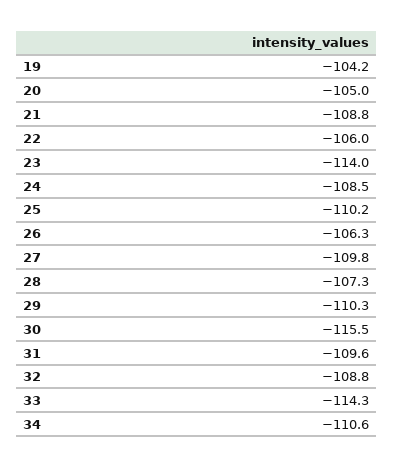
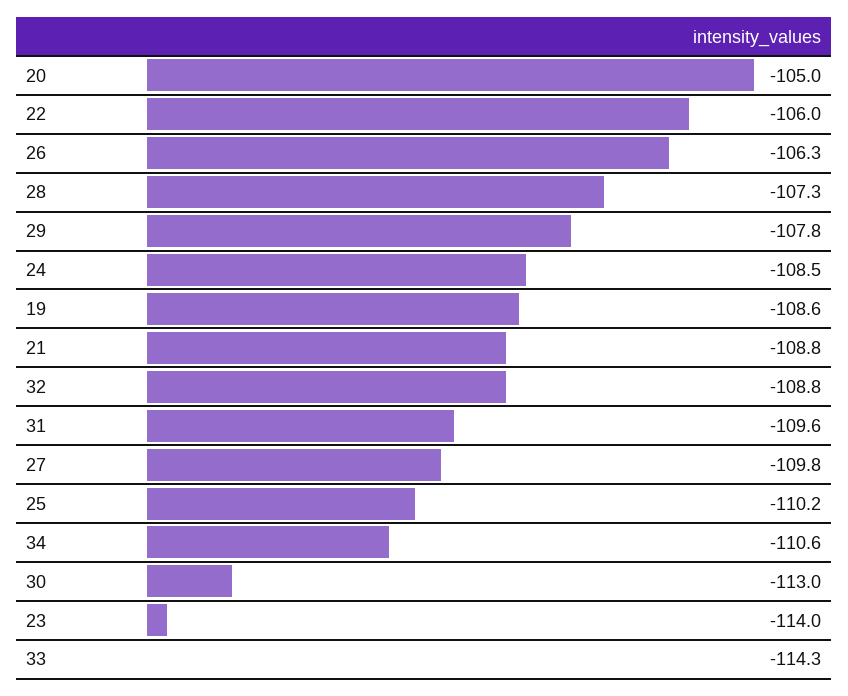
19: -104.2 -> -108.6
29: -110.3 -> -107.8
30: -115.5 -> -113

